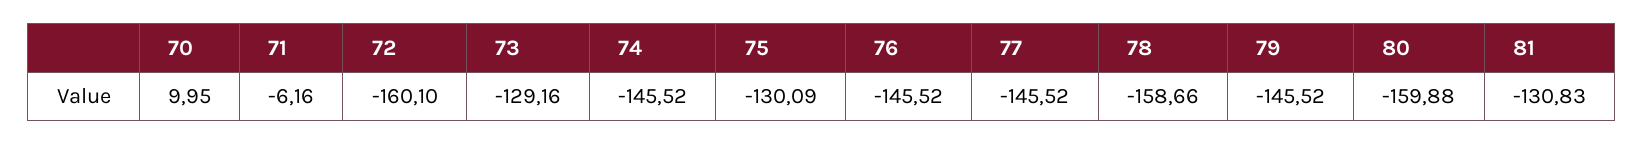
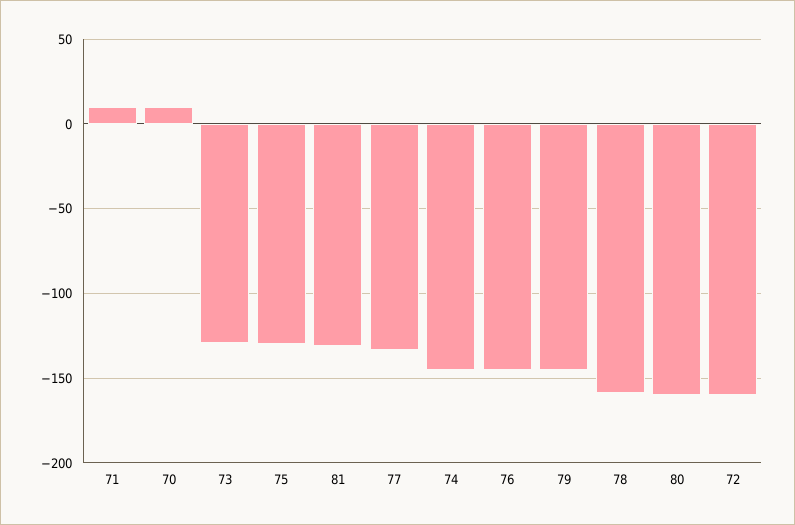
71: -6.16 -> 10
77: -145.52 -> -135

